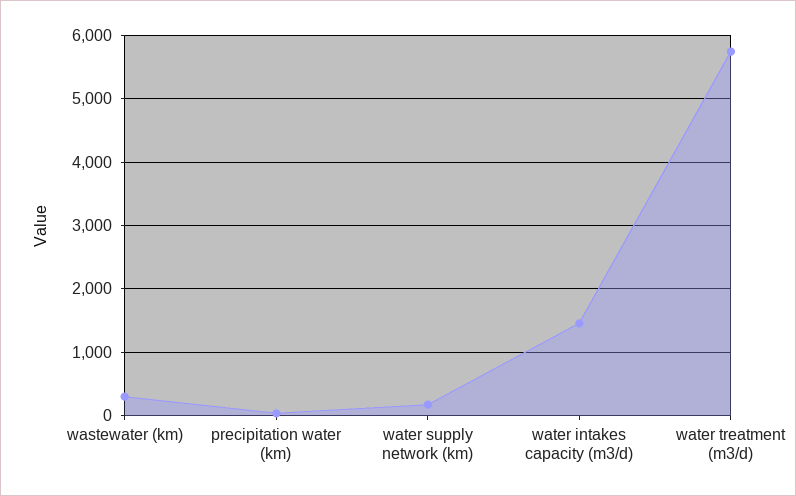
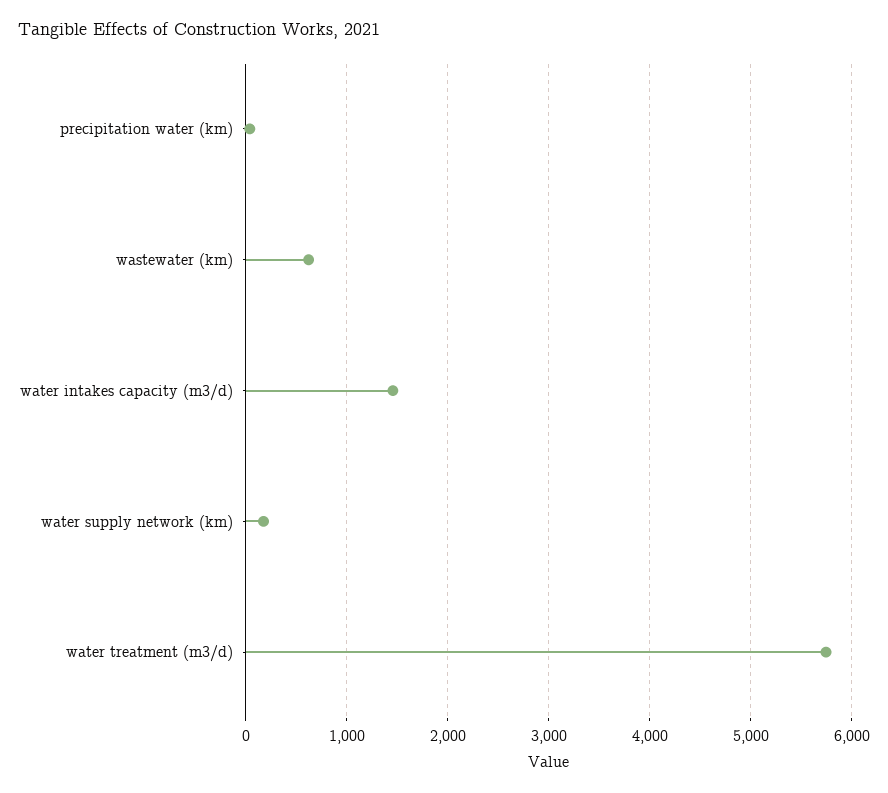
wastewater (km): 300 -> 600

